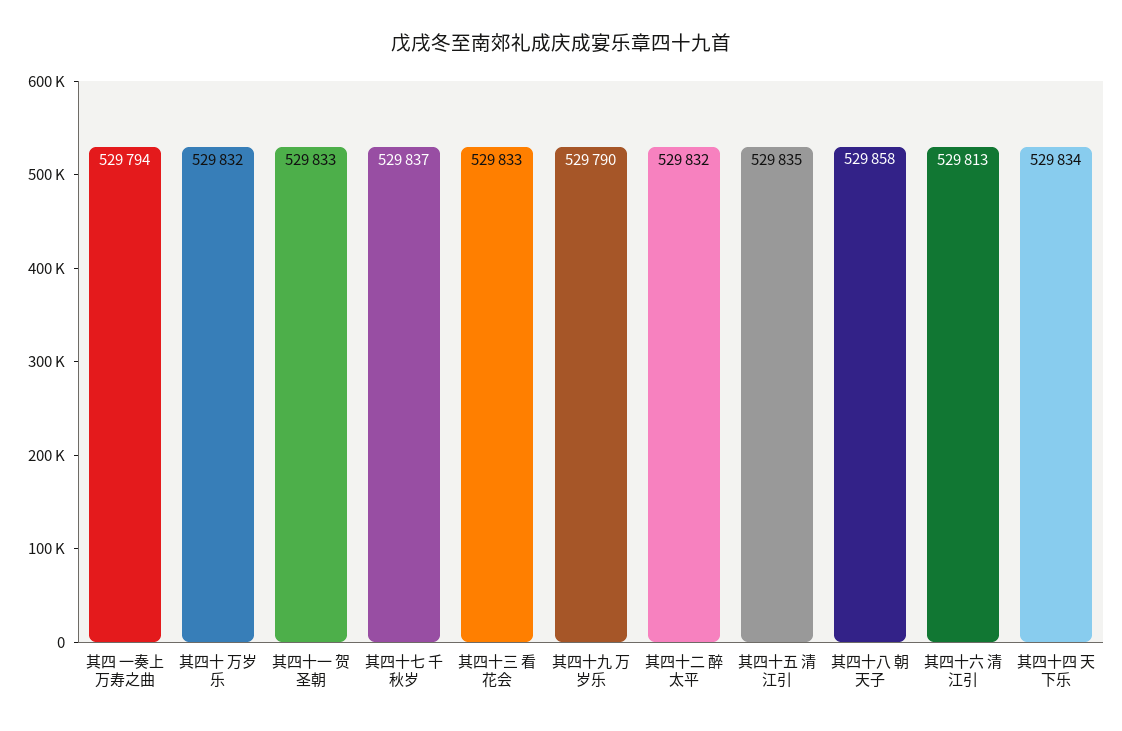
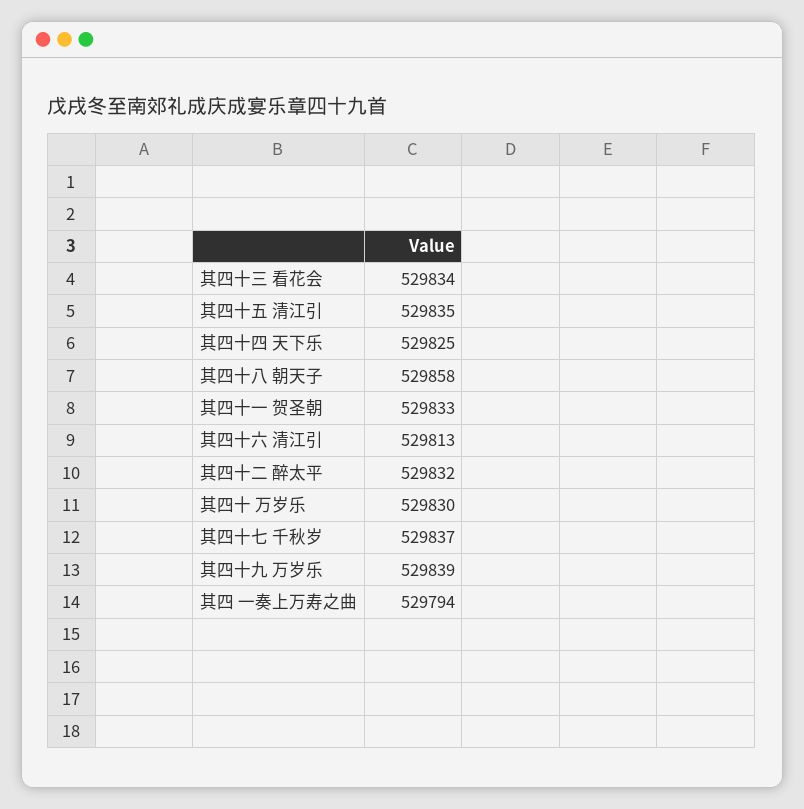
其四十 万岁乐: 529832 -> 529830
其四十三 看花会: 529833 -> 529834
其四十九 万岁乐: 529790 -> 529839
其四十四 天下乐: 529834 -> 529825

